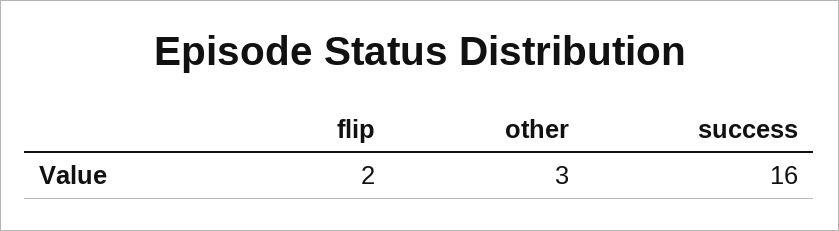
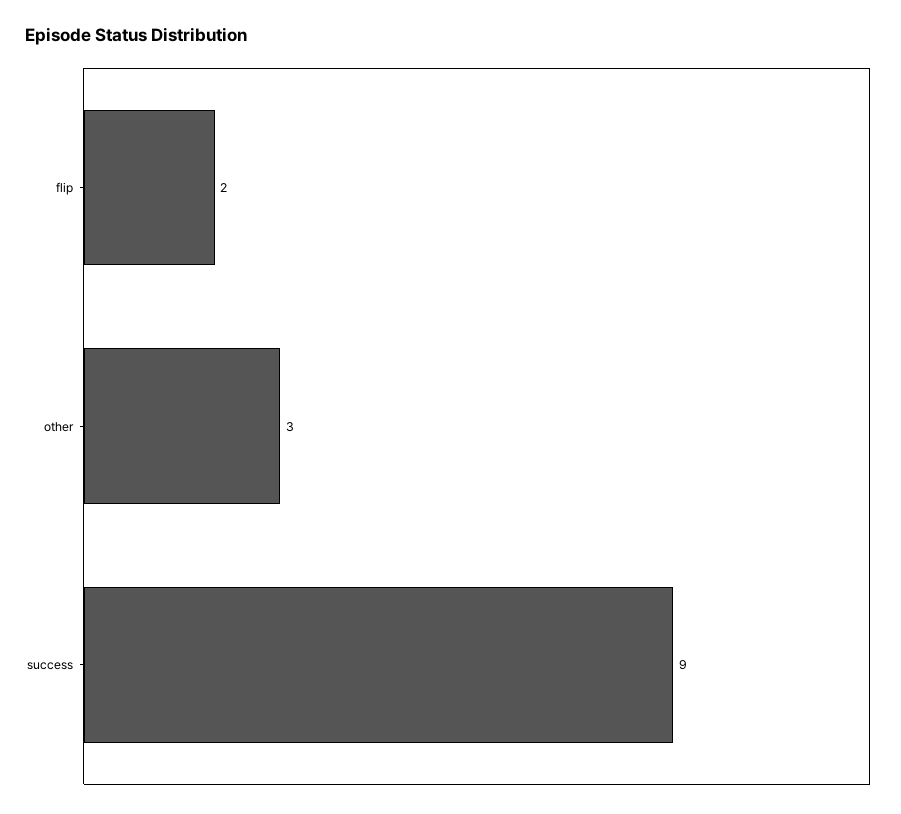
success: 16 -> 9

